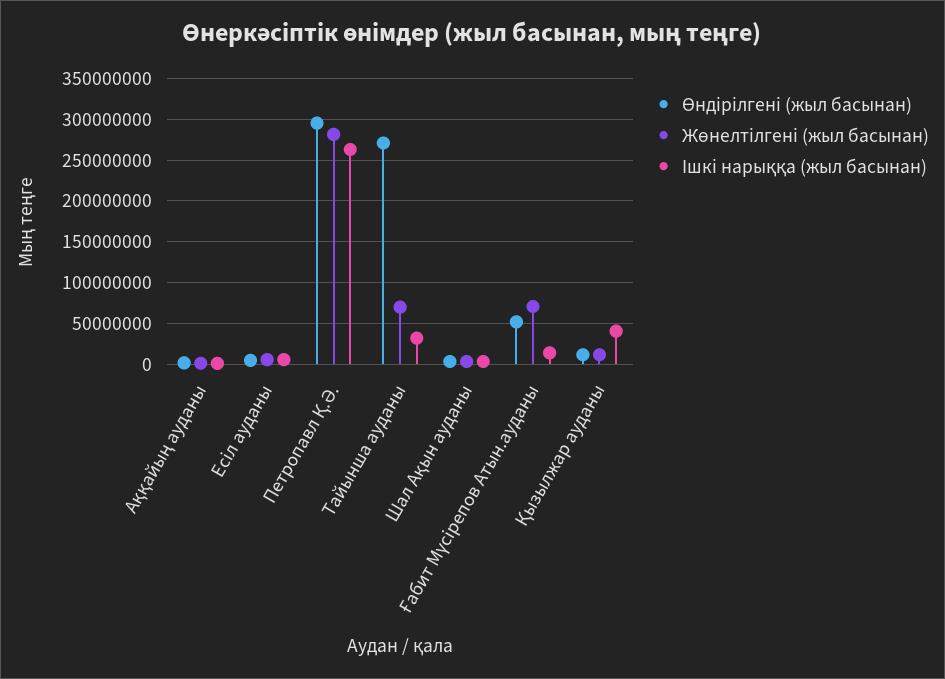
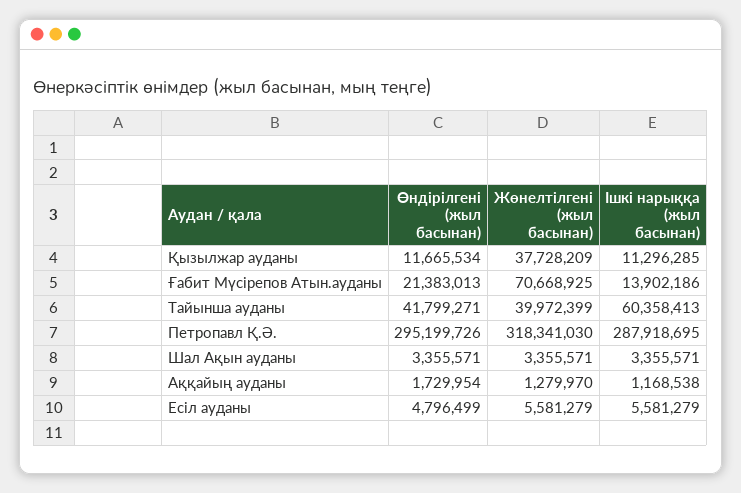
Жөнелтілгені (жыл басынан), Петропавл Қ.Ә.: 280000000 -> 318341030
Ішкі нарыққа (жыл басынан), Петропавл Қ.Ә.: 260000000 -> 287918695
Өндірілгені (жыл басынан), Тайынша ауданы: 270000000 -> 41799271
Жөнелтілгені (жыл басынан), Тайынша ауданы: 70000000 -> 39972399
Ішкі нарыққа (жыл басынан), Тайынша ауданы: 30000000 -> 60358413
Өндірілгені (жыл басынан), Ғабит Мүсірепов Атын.ауданы: 50000000 -> 21383013
Жөнелтілгені (жыл басынан), Қызылжар ауданы: 10000000 -> 37728209
Ішкі нарыққа (жыл басынан), Қызылжар ауданы: 40000000 -> 11296285

